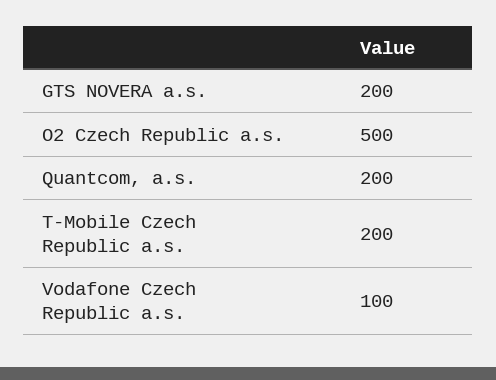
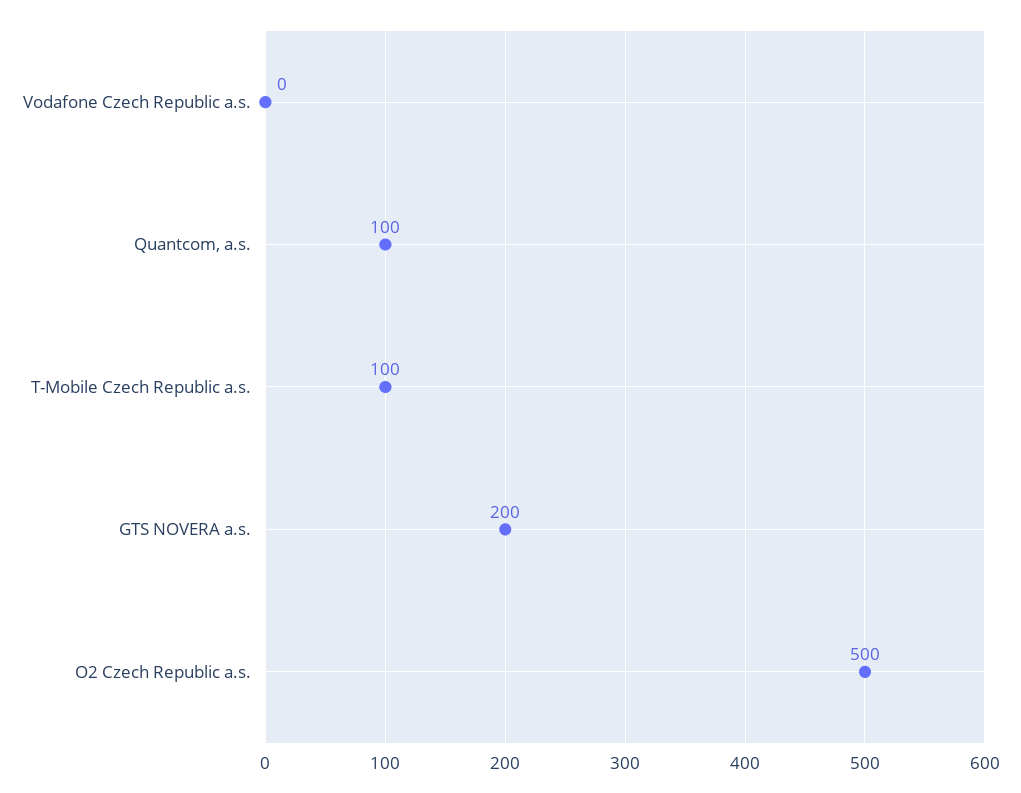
Quantcom, a.s.: 200 -> 100
T-Mobile Czech Republic a.s.: 200 -> 100
Vodafone Czech Republic a.s.: 100 -> 0

